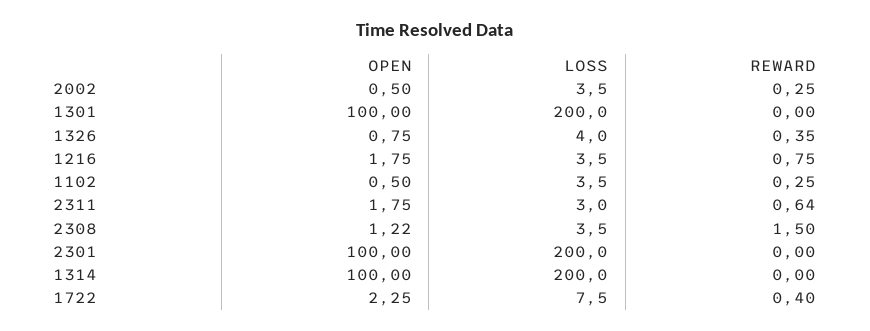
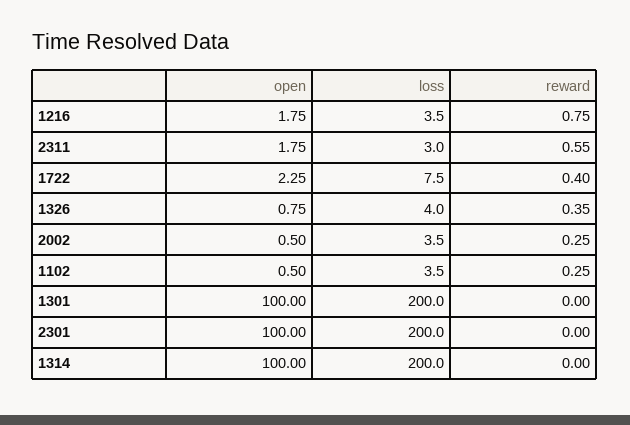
REWARD, 2311: 0.64 -> 0.55
OPEN, 2308: 1.22 -> none
LOSS, 2308: 3.5 -> none
REWARD, 2308: 1.5 -> none

